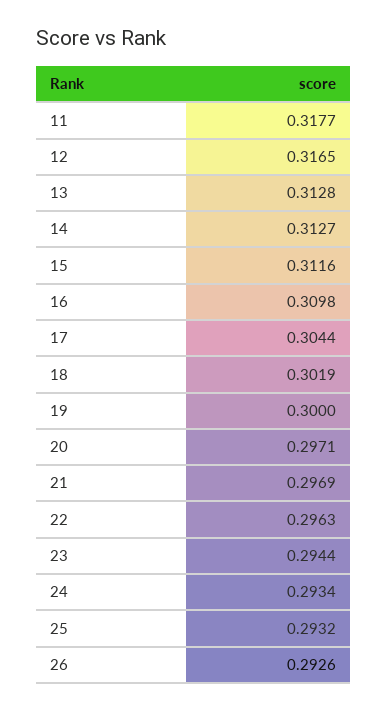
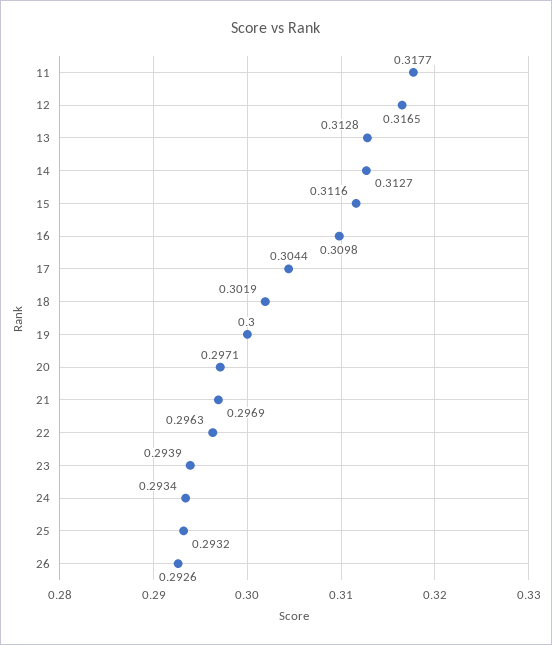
23: 0.2944 -> 0.2939

